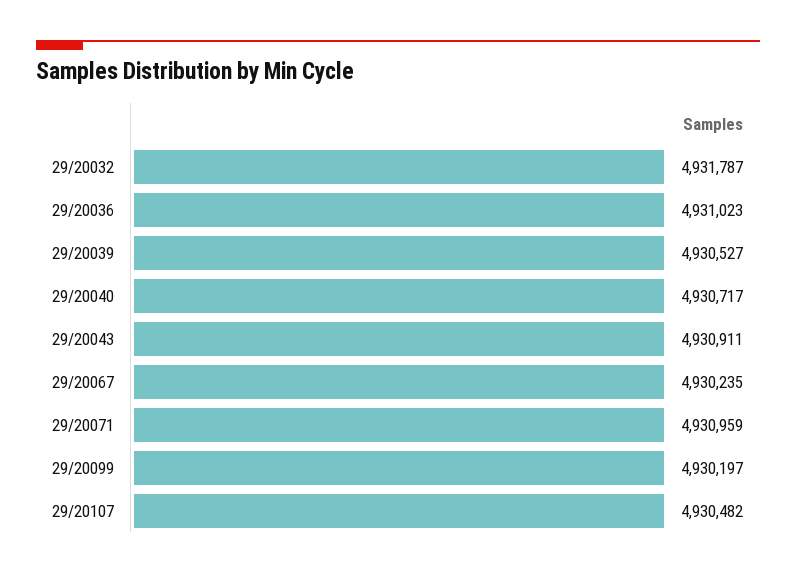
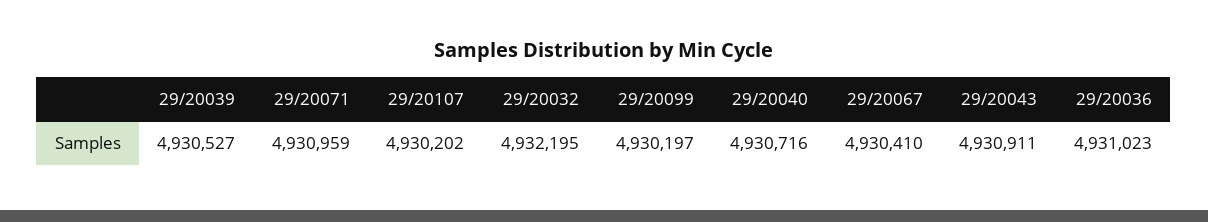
29/20032: 4931787 -> 4932195
29/20040: 4930717 -> 4930716
29/20067: 4930235 -> 4930410
29/20107: 4930482 -> 4930202

